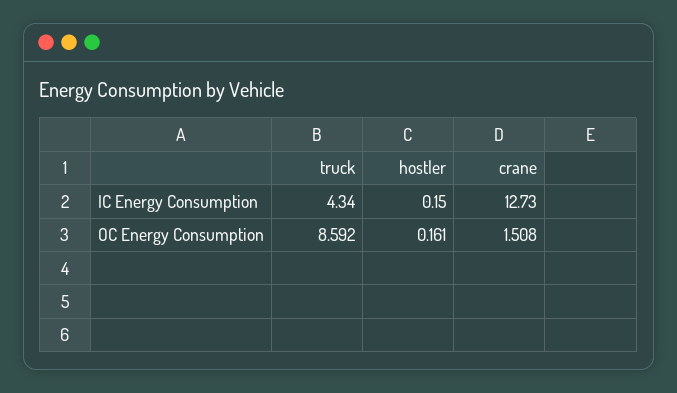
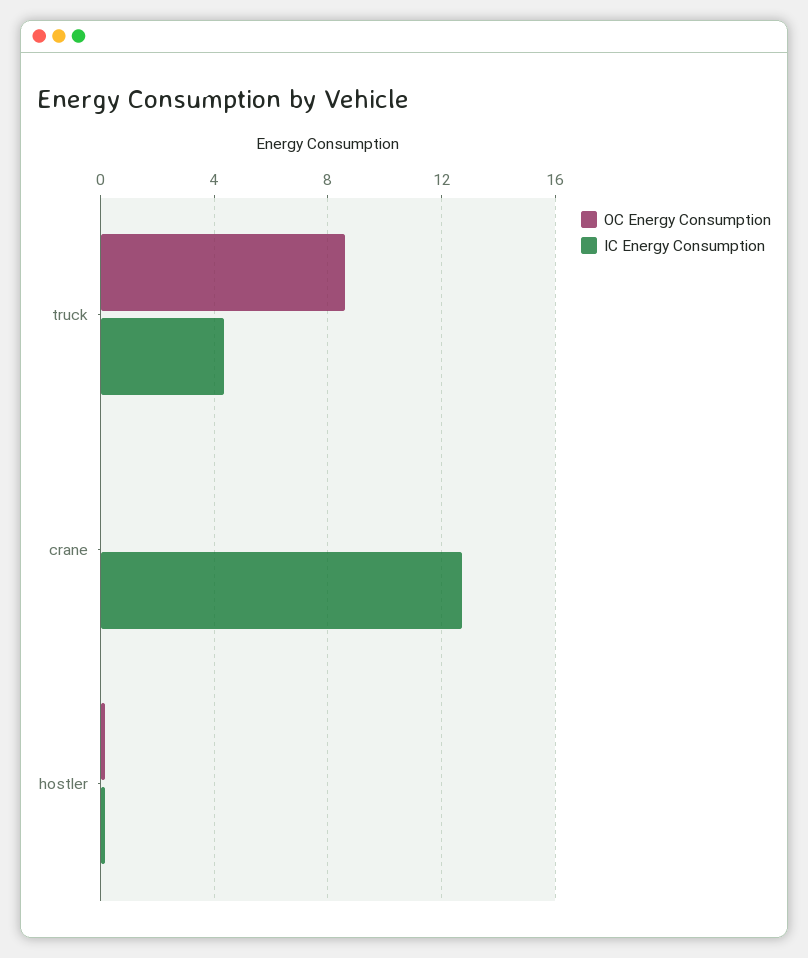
OC Energy Consumption, crane: 1.508 -> 0

